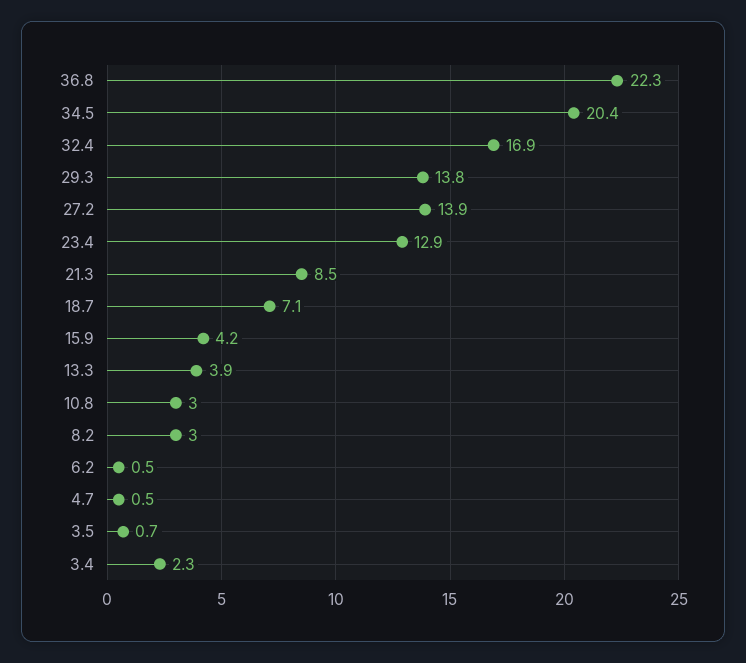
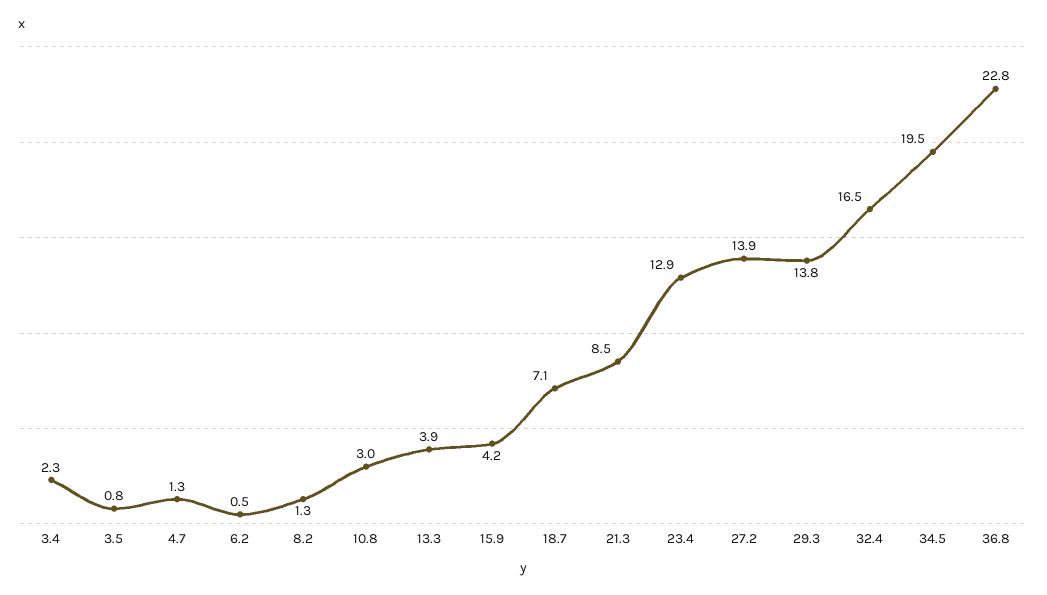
36.8: 22.3 -> 22.8
34.5: 20.4 -> 19.5
32.4: 16.9 -> 16.5
8.2: 3 -> 1.3
4.7: 0.5 -> 1.3
3.5: 0.7 -> 0.8

